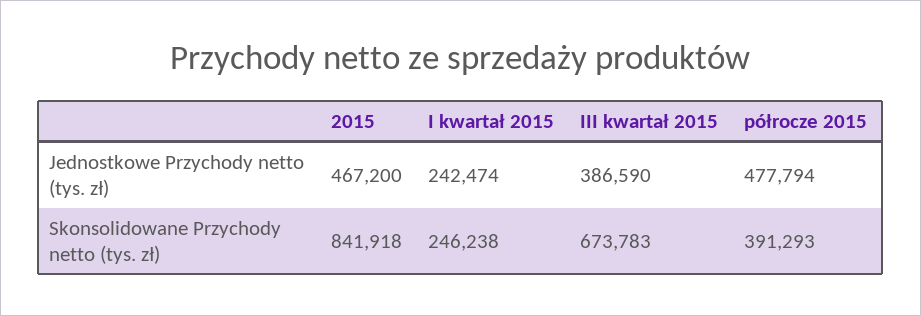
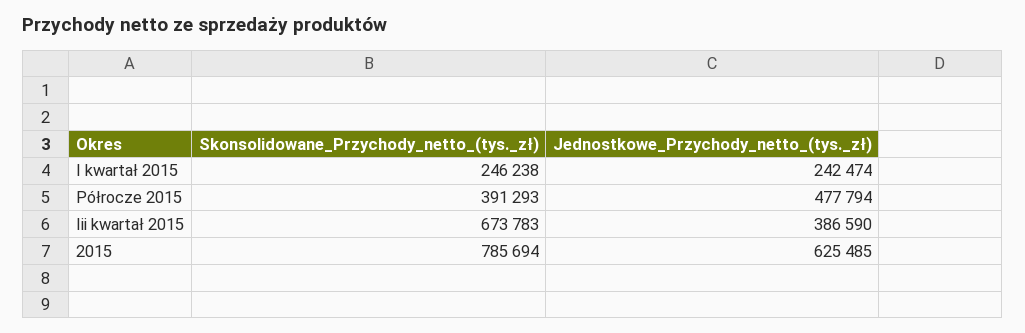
2015, Jednostkowe Przychody netto (tys. zł): 467200 -> 625485
2015, Skonsolidowane Przychody netto (tys. zł): 841918 -> 785694

